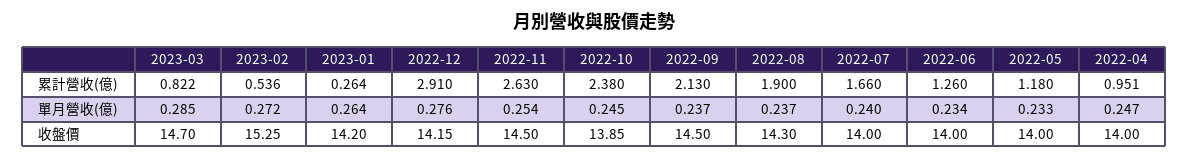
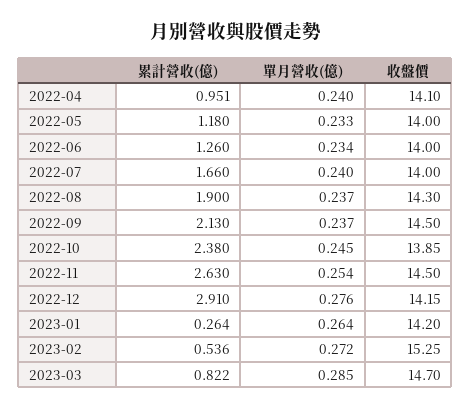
2022-04, 單月營收(億): 0.247 -> 0.24
2022-04, 收盤價: 14 -> 14.1

